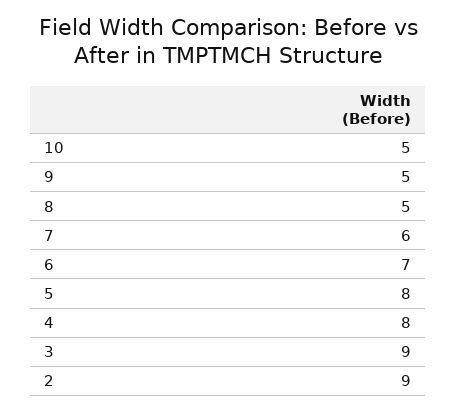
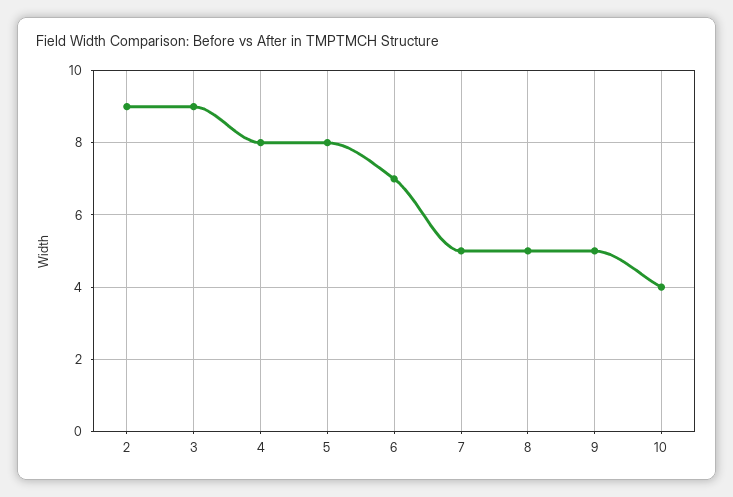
10: 5 -> 4
7: 6 -> 5

